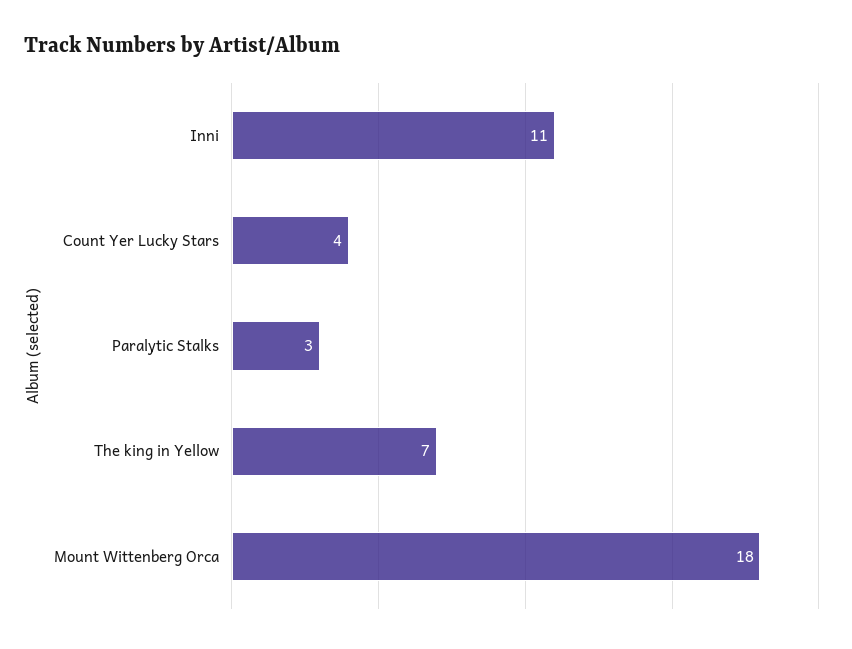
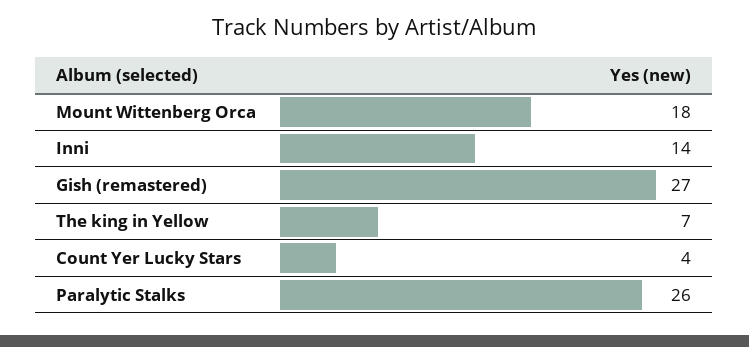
Inni: 11 -> 14
Paralytic Stalks: 3 -> 26
Gish (remastered): none -> 27

